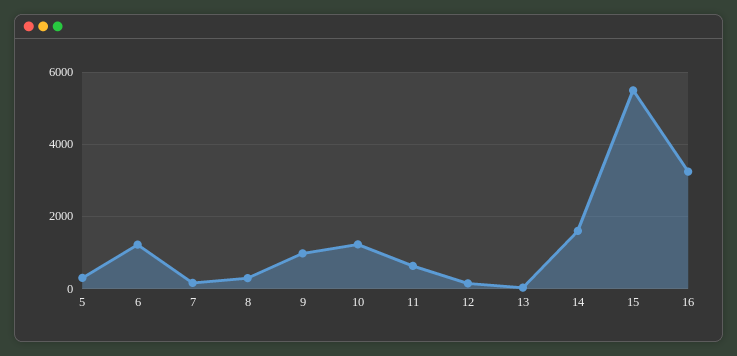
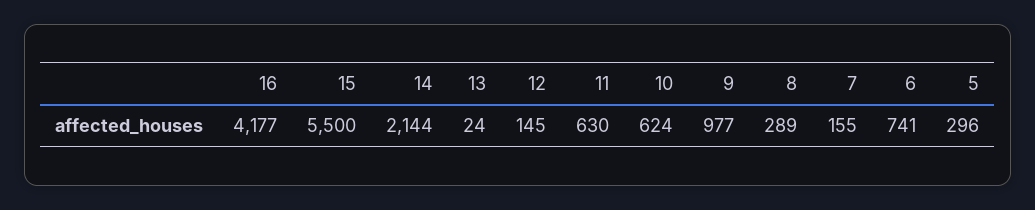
6: 1200 -> 741
10: 1200 -> 624
14: 1600 -> 2144
16: 3200 -> 4177

